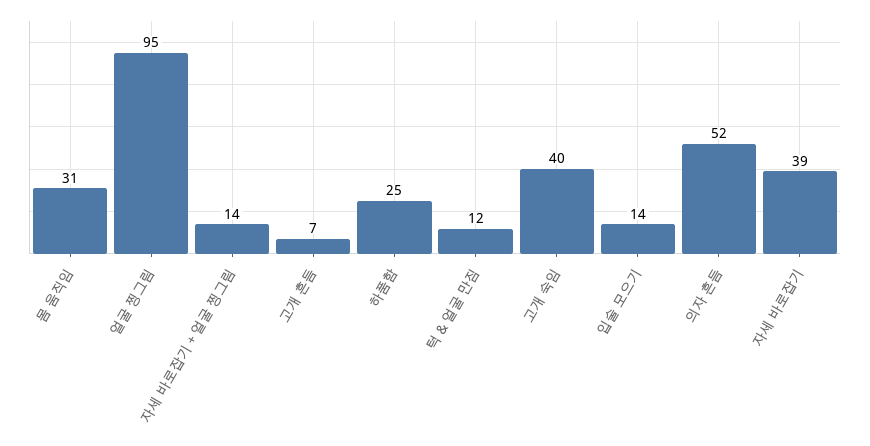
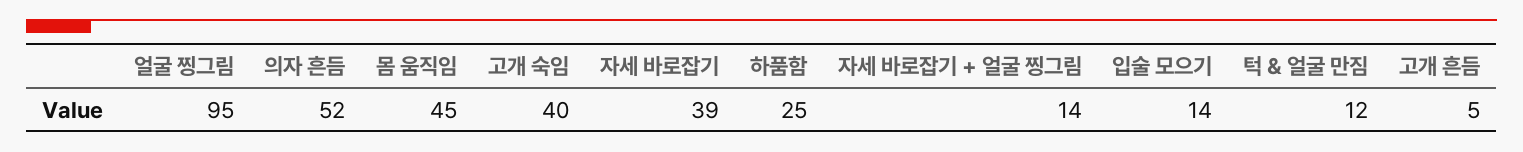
몸 움직임: 31 -> 45
고개 흔듬: 7 -> 5

